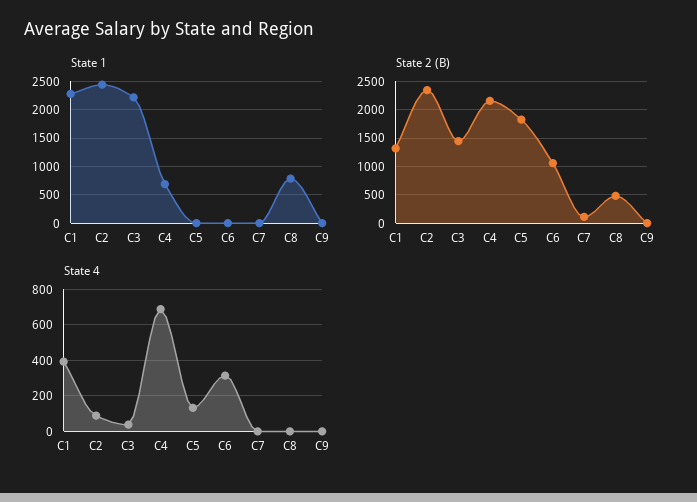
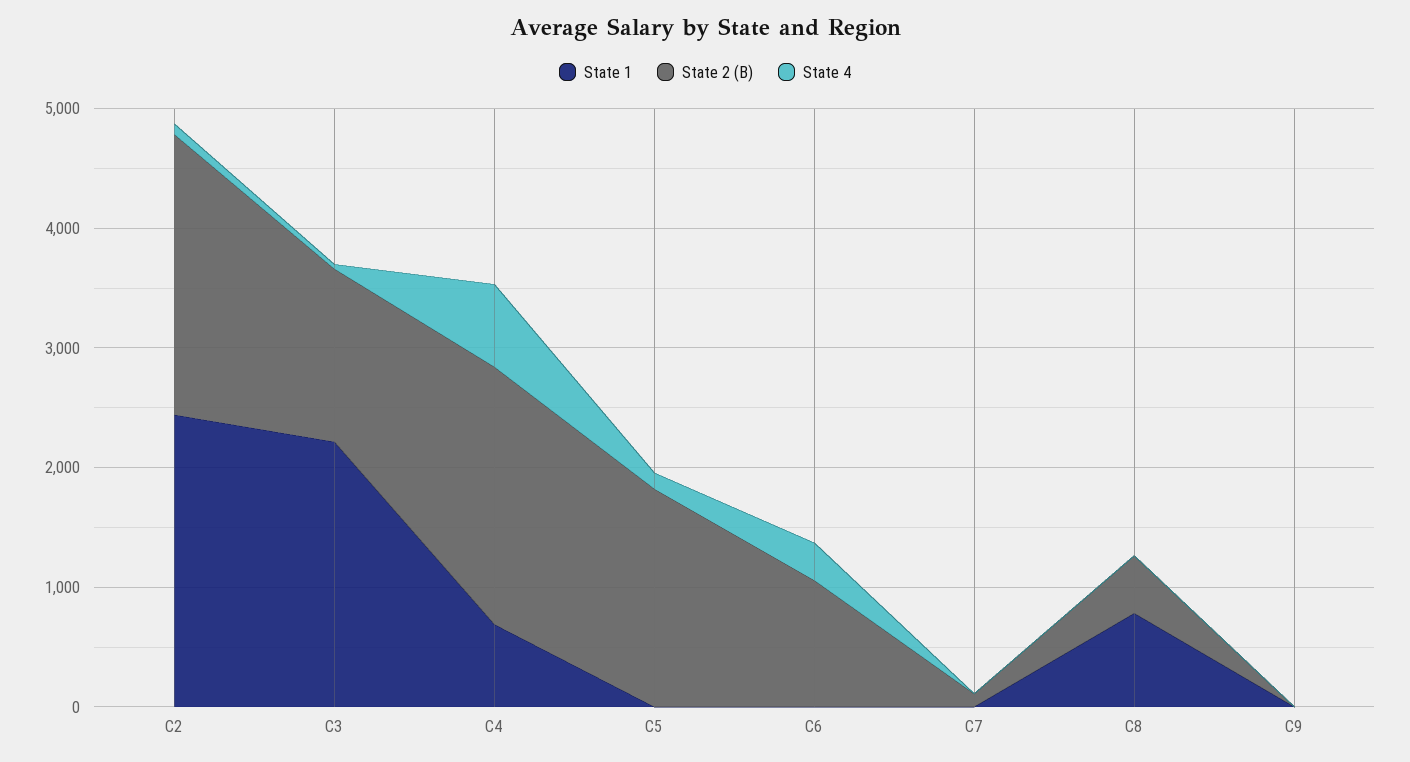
State 1, C1: 2250 -> none
State 2 (B), C1: 1250 -> none
State 4, C1: 400 -> none

